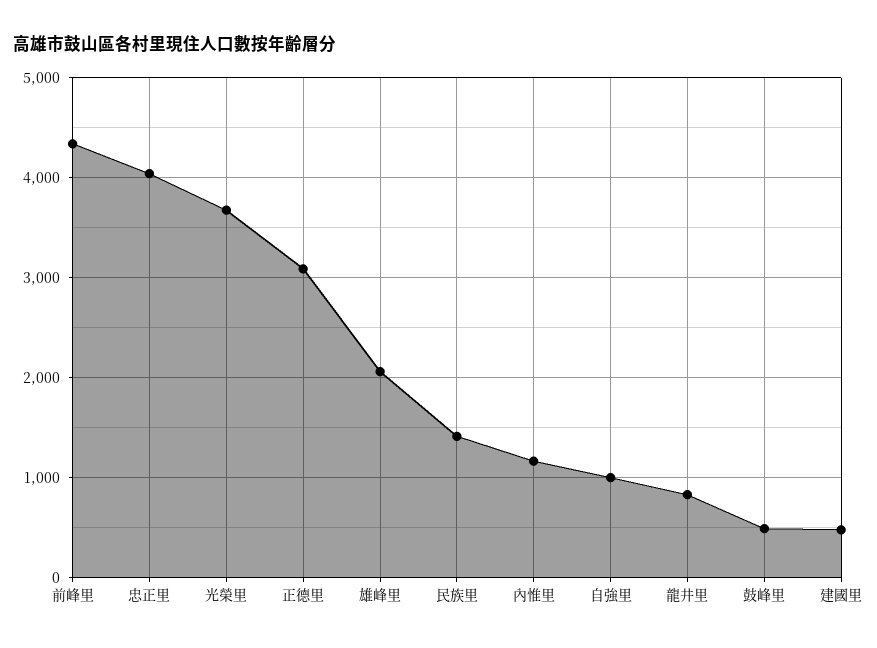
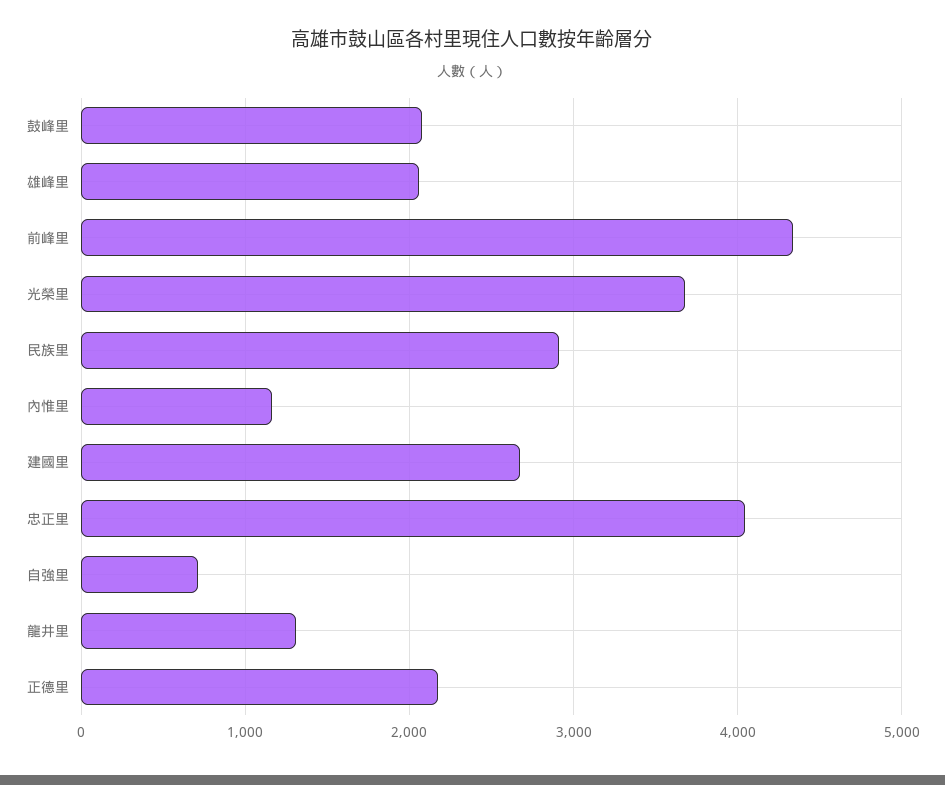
正德里: 3100 -> 2200
民族里: 1400 -> 2900
自強里: 1000 -> 700
龍井里: 800 -> 1300
鼓峰里: 500 -> 2100
建國里: 500 -> 2700

